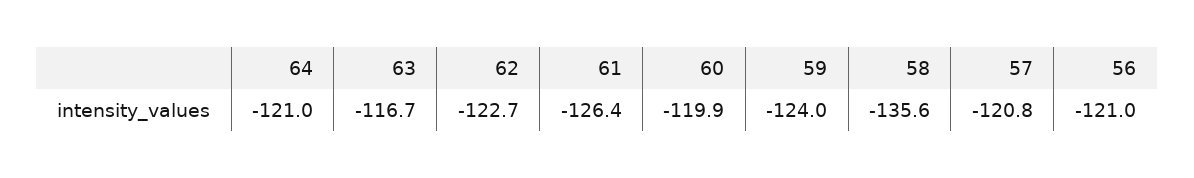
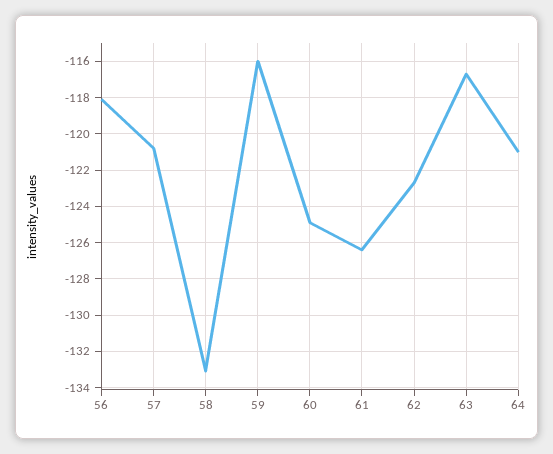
60: -119.9 -> -125
59: -124 -> -116
58: -135.6 -> -133
56: -121 -> -118

